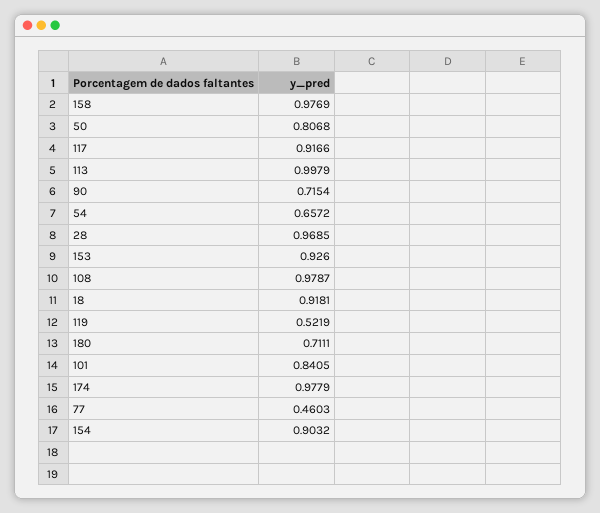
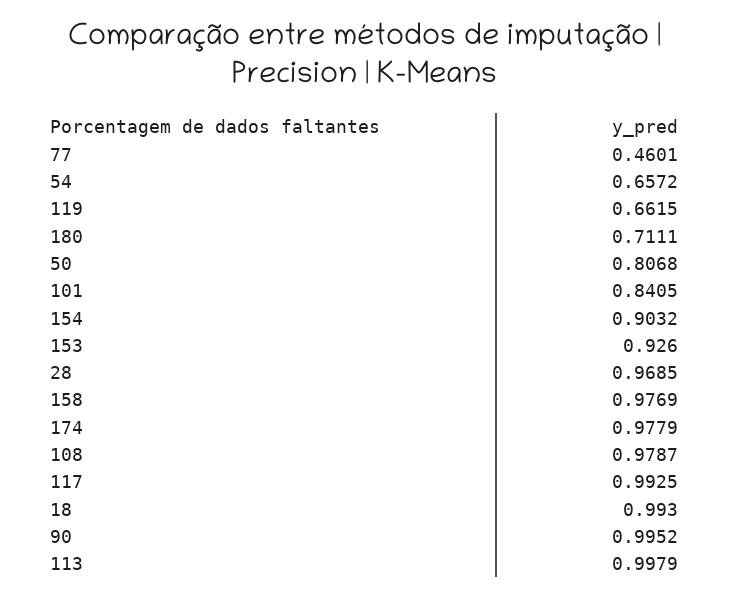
117: 0.9166 -> 0.9925
90: 0.7154 -> 0.9952
18: 0.9181 -> 0.993
119: 0.5219 -> 0.6615
77: 0.4603 -> 0.4601

